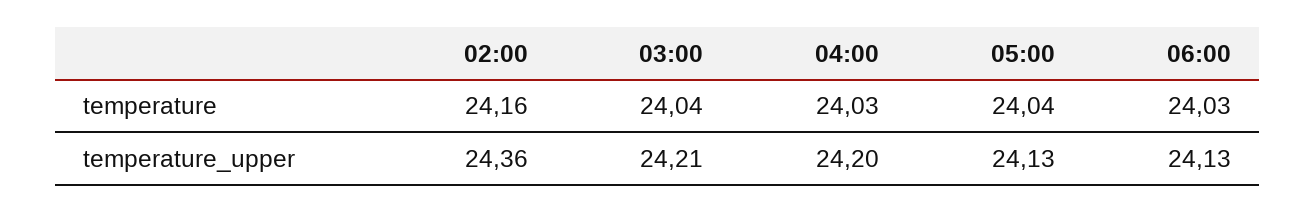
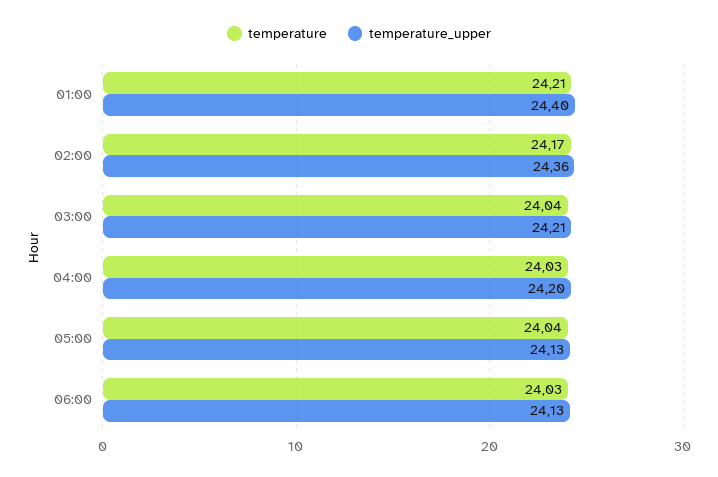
temperature, 02:00: 24.16 -> 24.17
temperature, 01:00: none -> 24.21
temperature_upper, 01:00: none -> 24.4

